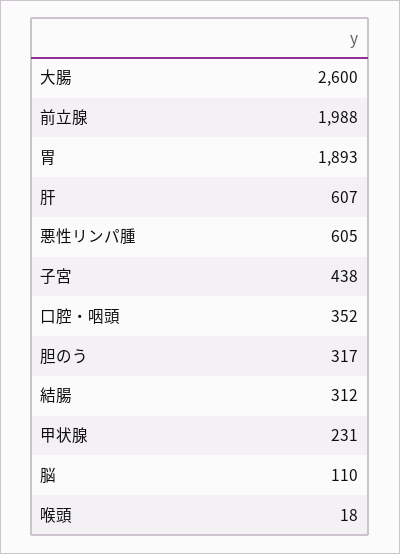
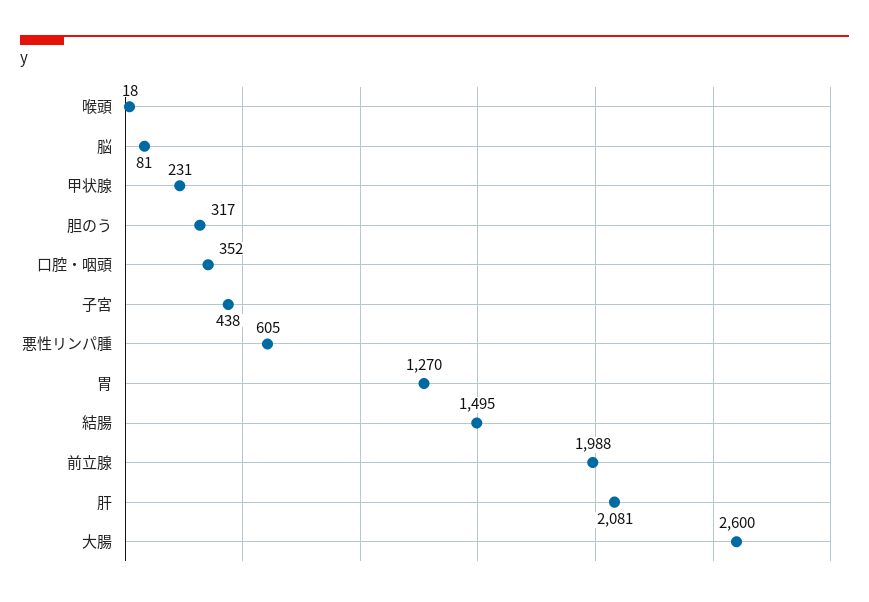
胃: 1893 -> 1270
肝: 607 -> 2081
結腸: 312 -> 1495
脳: 110 -> 81

